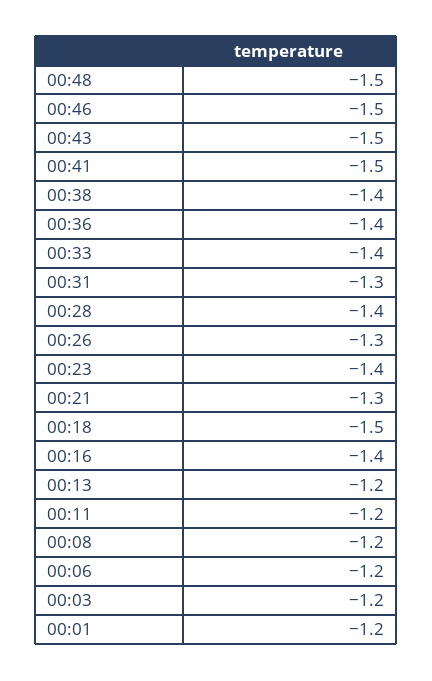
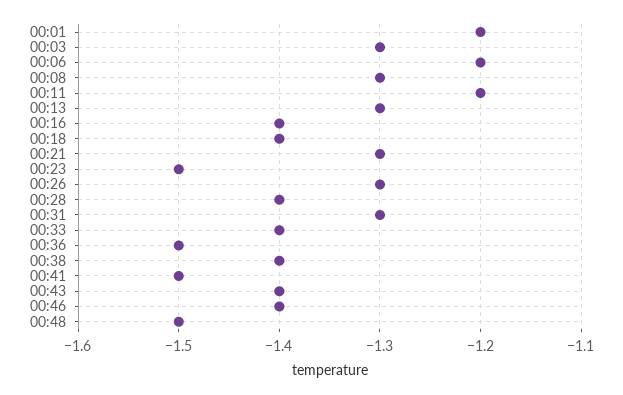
00:46: -1.5 -> -1.4
00:43: -1.5 -> -1.4
00:36: -1.4 -> -1.5
00:23: -1.4 -> -1.5
00:18: -1.5 -> -1.4
00:13: -1.2 -> -1.3
00:08: -1.2 -> -1.3
00:03: -1.2 -> -1.3

